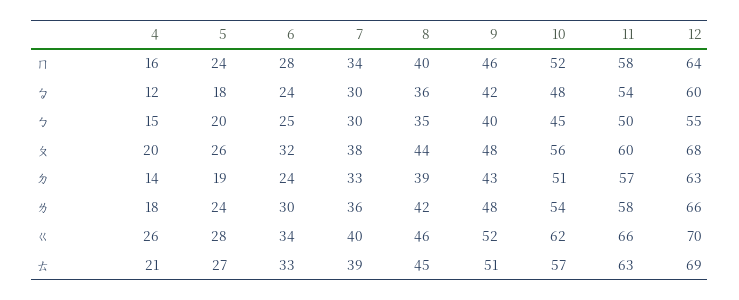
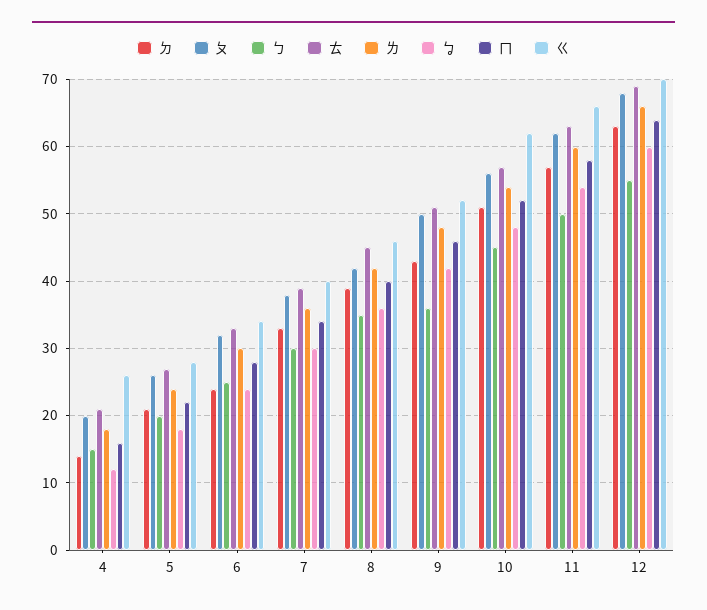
ㄇ, 5: 24 -> 22
ㄅ, 9: 40 -> 36
ㄆ, 8: 44 -> 42
ㄆ, 9: 48 -> 50
ㄆ, 11: 60 -> 62
ㄉ, 5: 19 -> 21
ㄌ, 11: 58 -> 60

